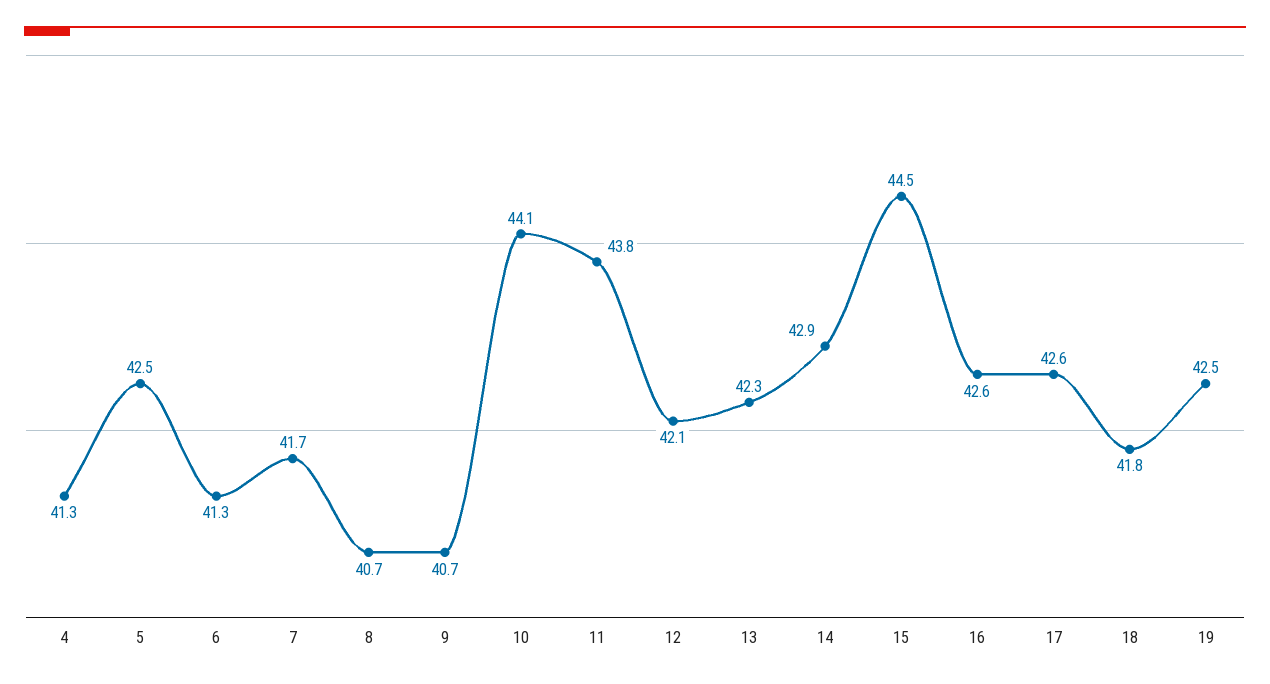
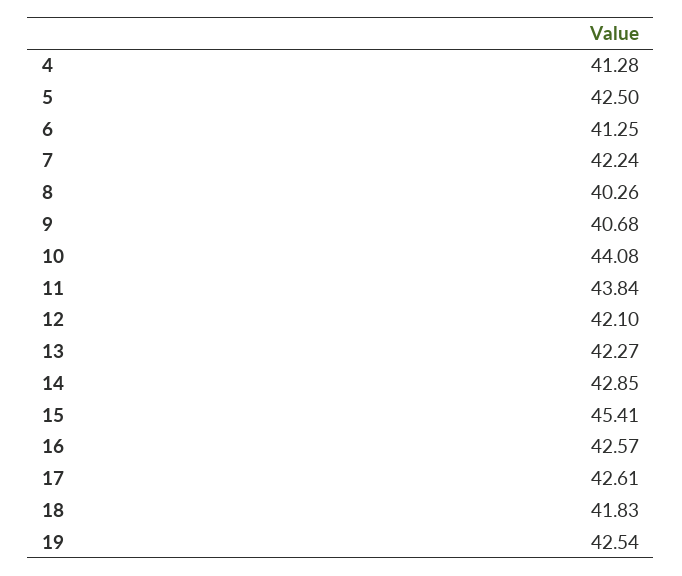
7: 41.7 -> 42.24
8: 40.7 -> 40.26
15: 44.5 -> 45.41

